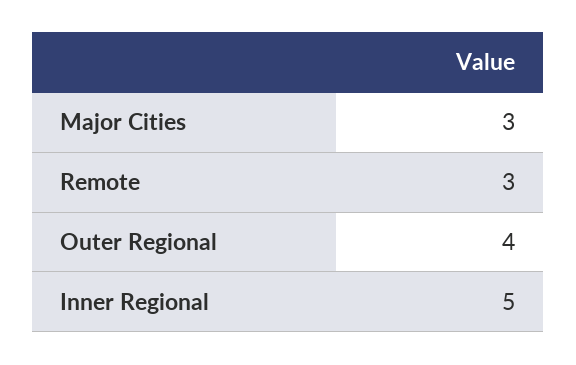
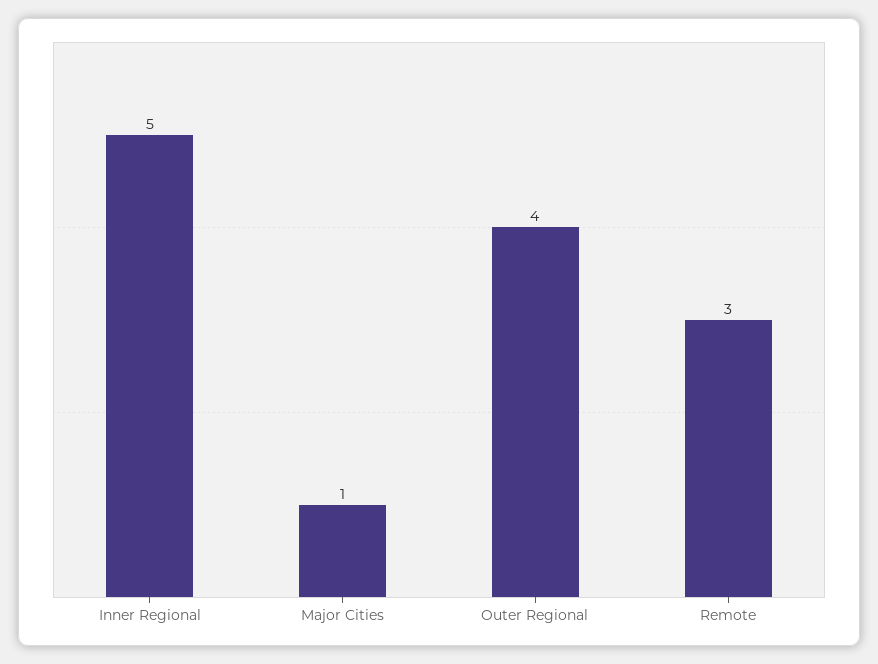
Major Cities: 3 -> 1

